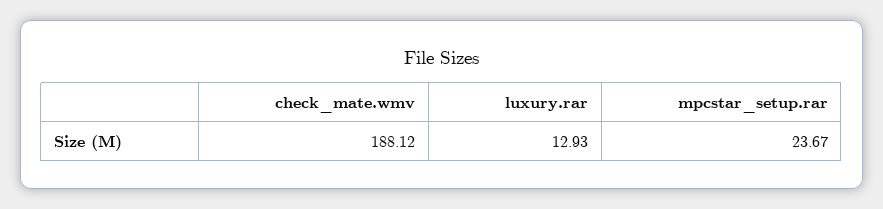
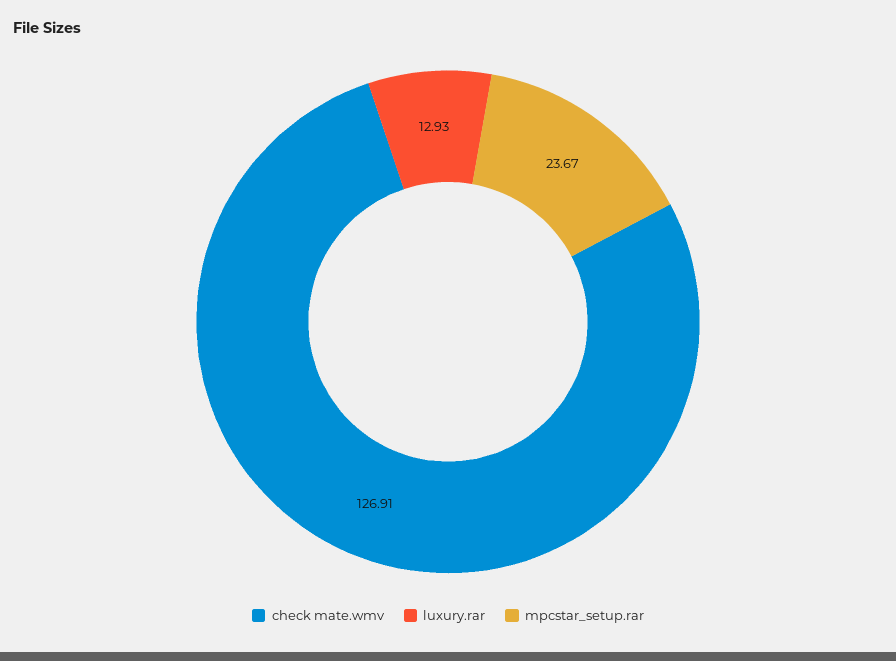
check_mate.wmv: 188.12 -> 126.91

